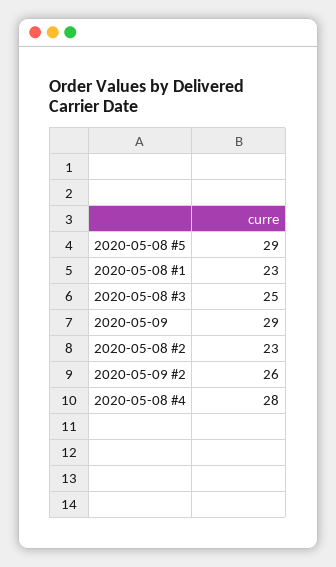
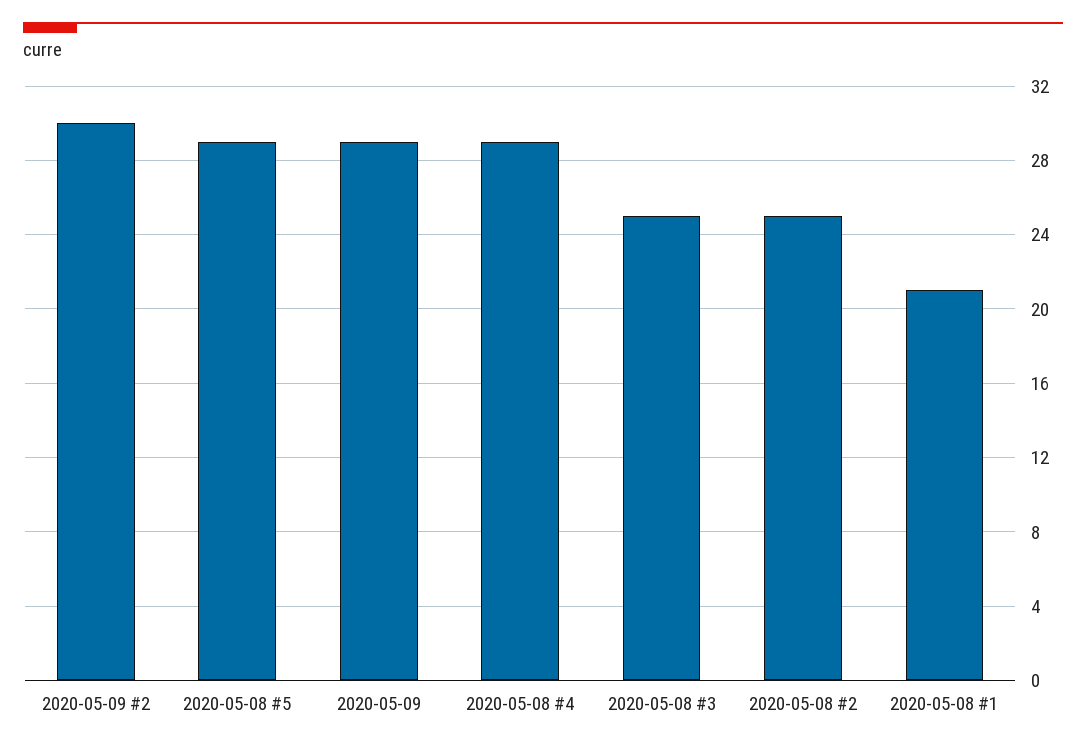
2020-05-08 #1: 23 -> 21
2020-05-08 #2: 23 -> 25
2020-05-09 #2: 26 -> 30
2020-05-08 #4: 28 -> 29

